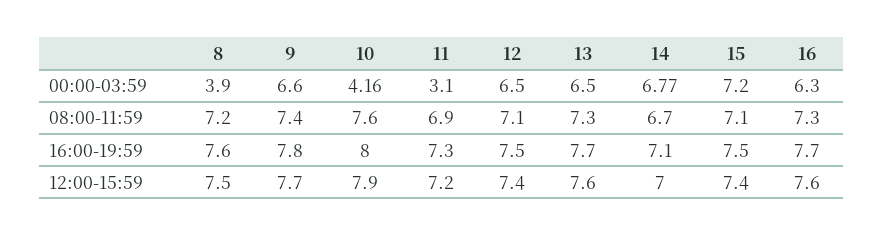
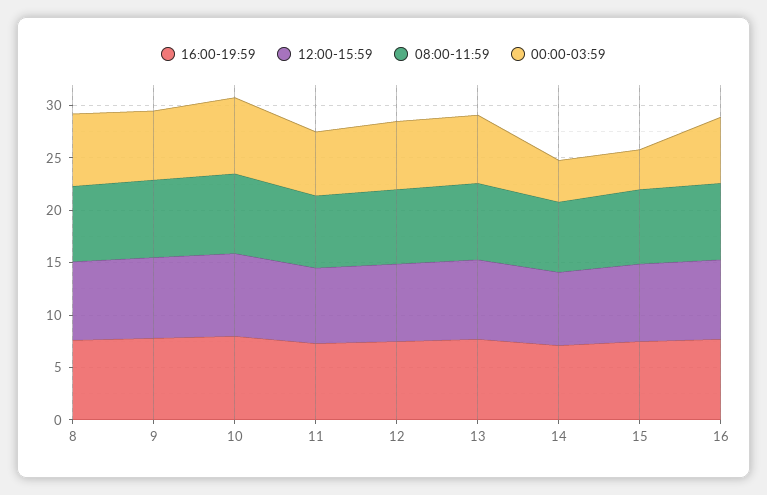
00:00-03:59, 8: 3.9 -> 7
00:00-03:59, 10: 4.16 -> 7
00:00-03:59, 11: 3.1 -> 6
00:00-03:59, 14: 6.77 -> 4
00:00-03:59, 15: 7.2 -> 4

